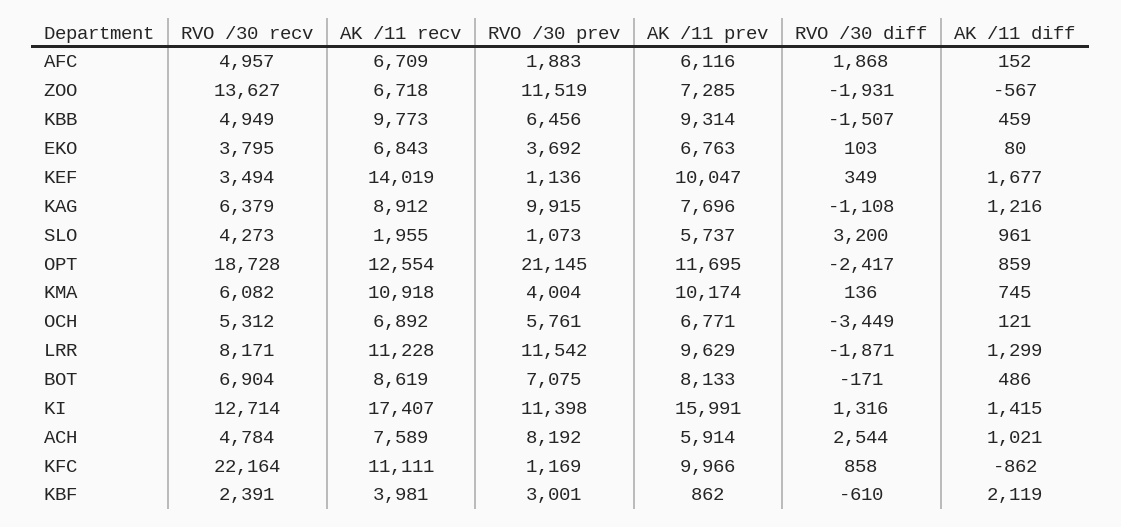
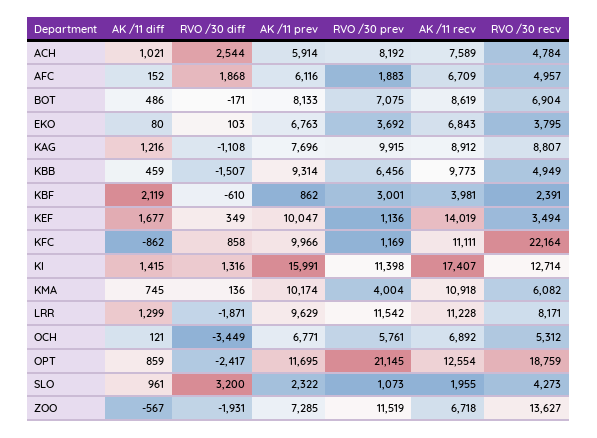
RVO /30 recv, KAG: 6379 -> 8807
AK /11 prev, SLO: 5737 -> 2322
RVO /30 recv, OPT: 18728 -> 18759

